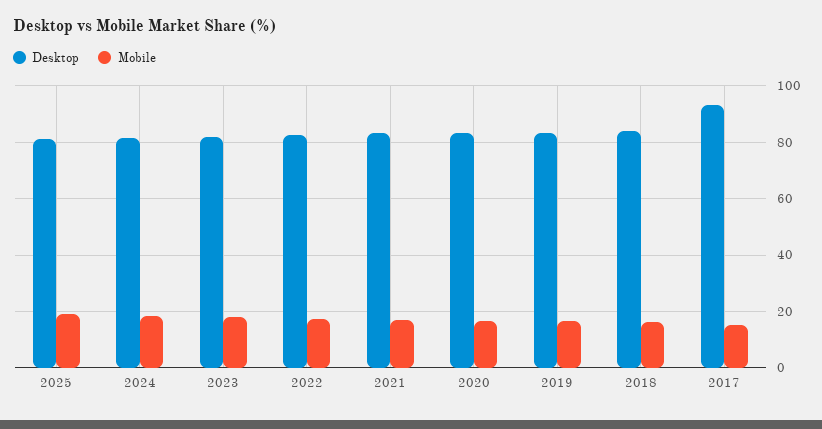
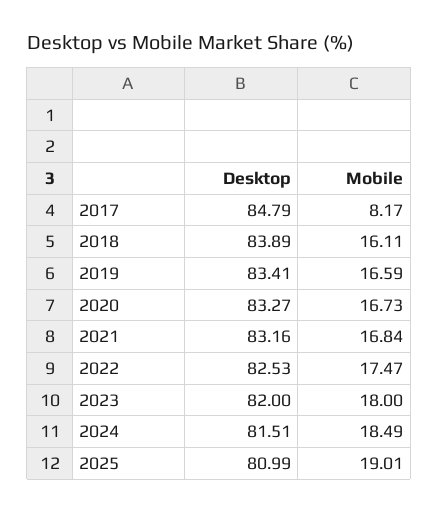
Desktop, 2017: 92.5 -> 84.79
Mobile, 2017: 15 -> 8.17

